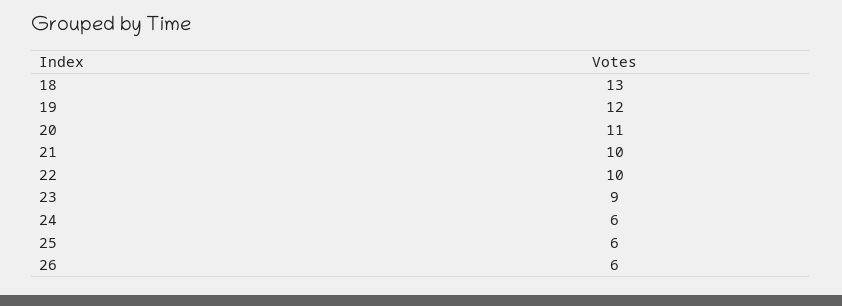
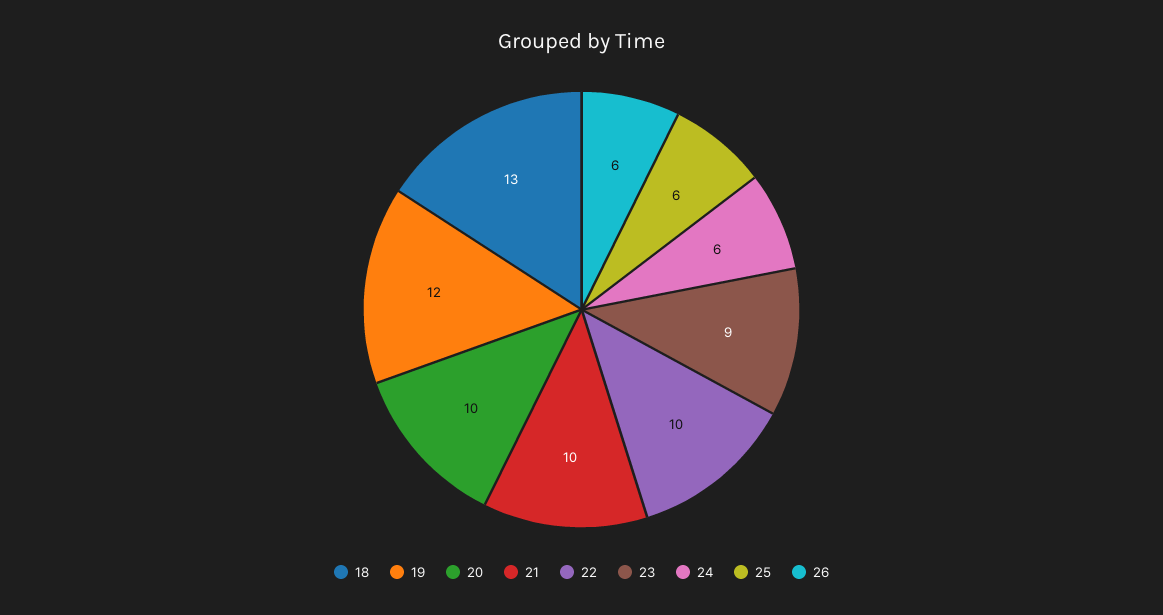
20: 11 -> 10

